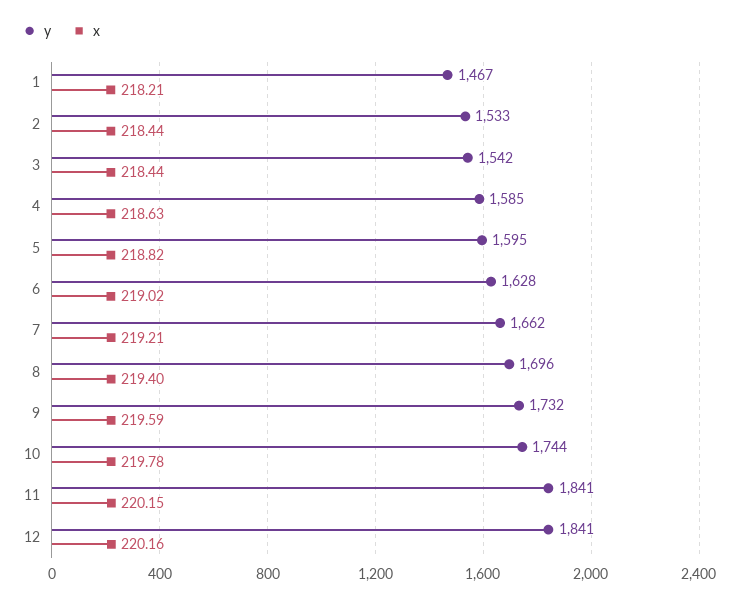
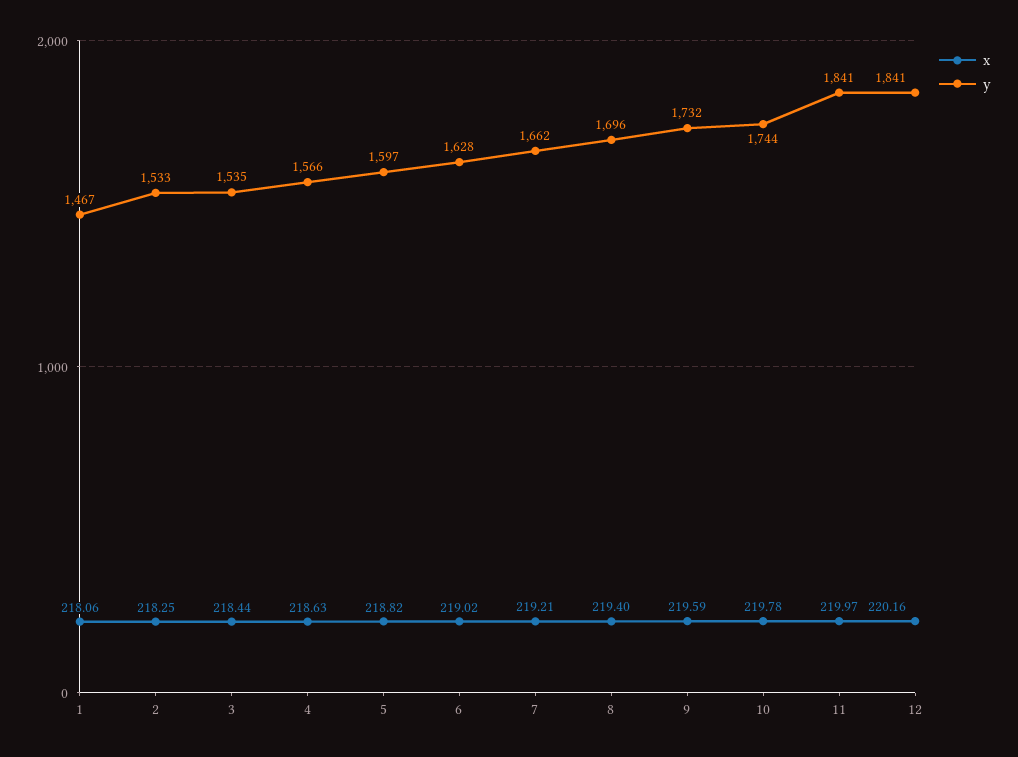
x, 1: 218.21 -> 218.06
x, 2: 218.44 -> 218.25
y, 3: 1542 -> 1535
y, 4: 1585 -> 1566
y, 5: 1595 -> 1597
x, 11: 220.15 -> 219.97

